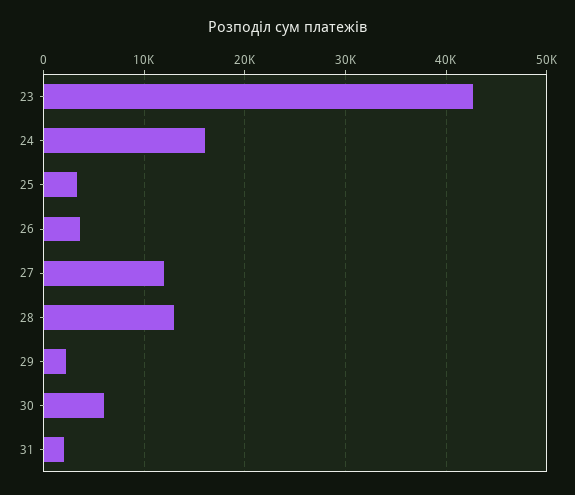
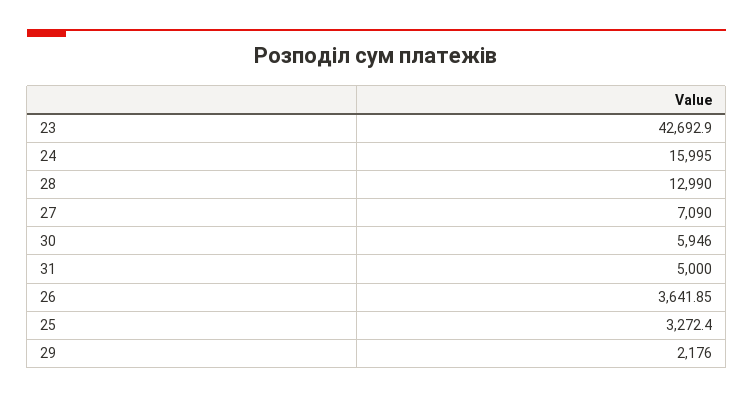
27: 12000 -> 7090
31: 2000 -> 5000

